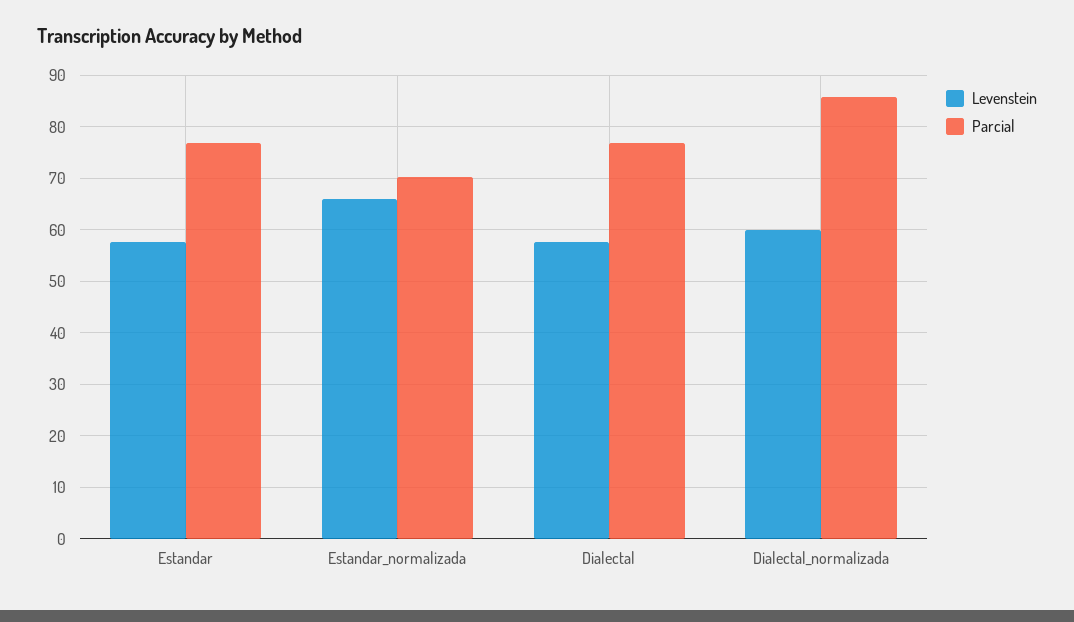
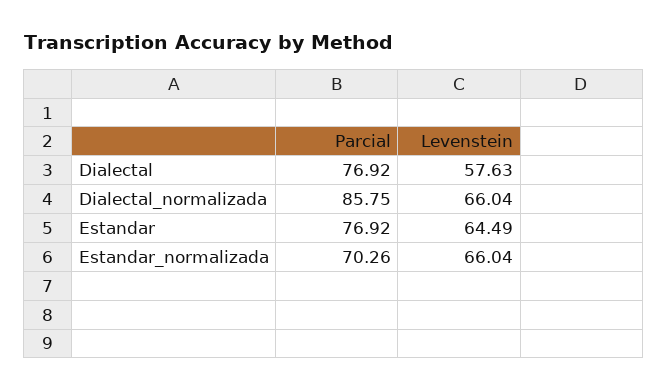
Levenstein, Estandar: 58 -> 64.49
Levenstein, Dialectal_normalizada: 60 -> 66.04

